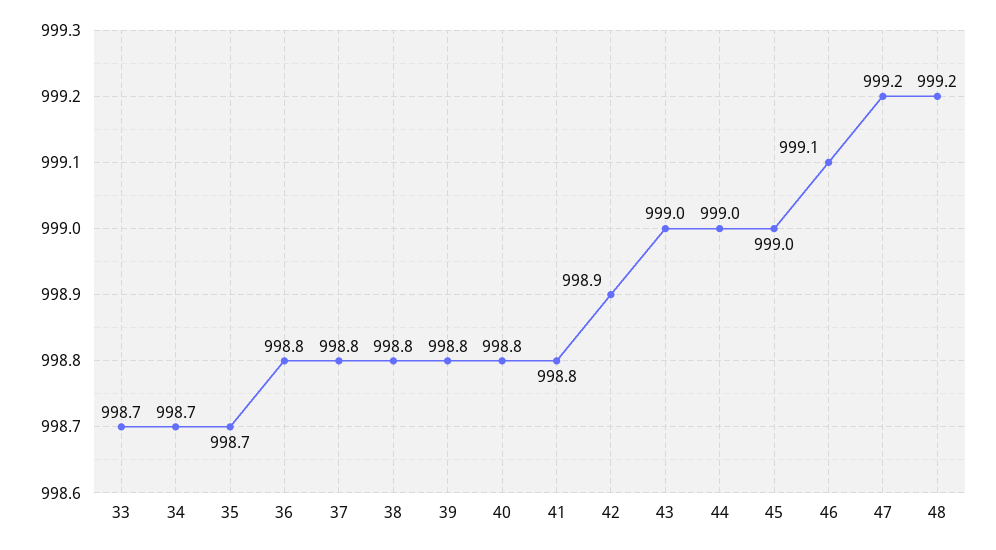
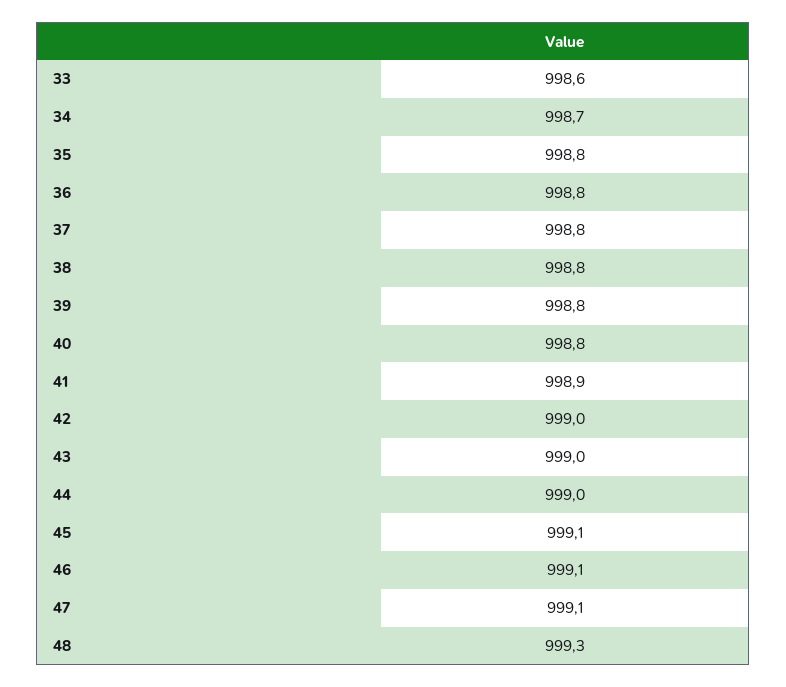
33: 998.7 -> 998.6
35: 998.7 -> 998.8
41: 998.8 -> 998.9
42: 998.9 -> 999
45: 999 -> 999.1
47: 999.2 -> 999.1
48: 999.2 -> 999.3

